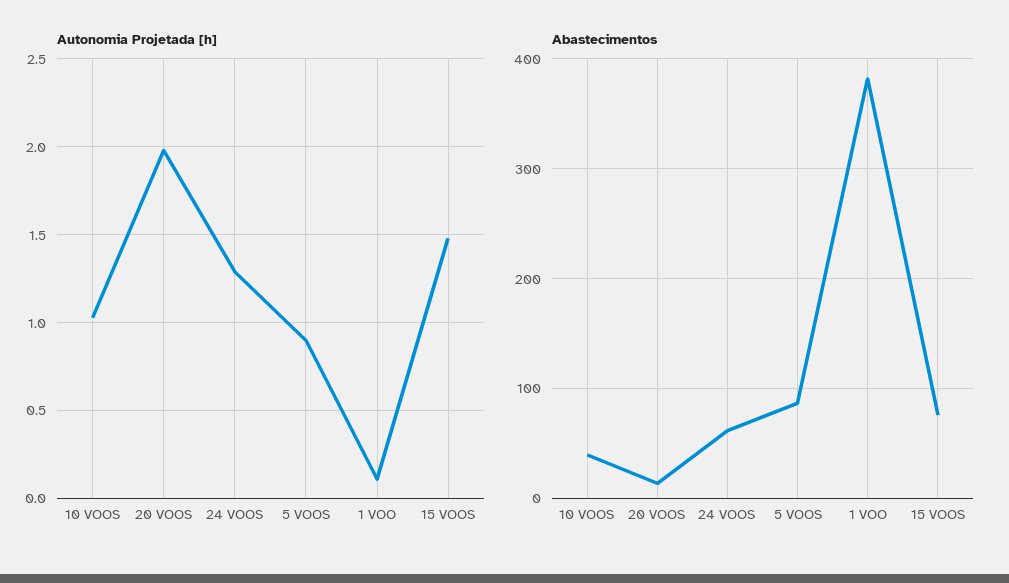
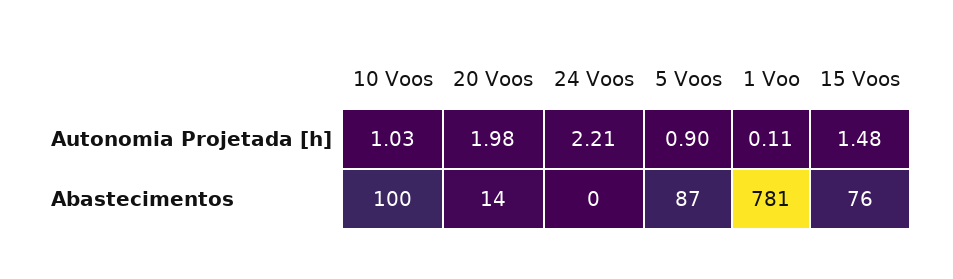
Autonomia Projetada [h], 24 VOOS: 1.3 -> 2.21
Abastecimentos, 10 VOOS: 40 -> 100
Abastecimentos, 24 VOOS: 60 -> 0
Abastecimentos, 1 VOO: 380 -> 781

